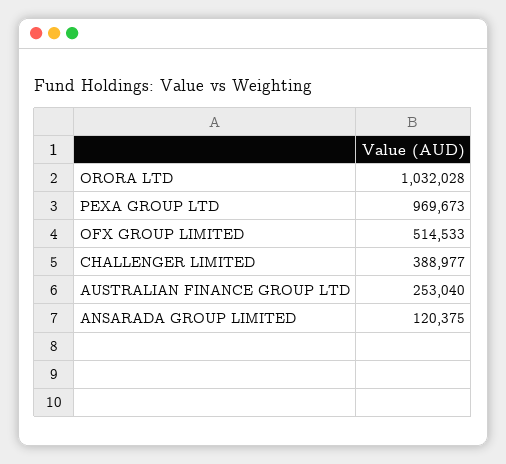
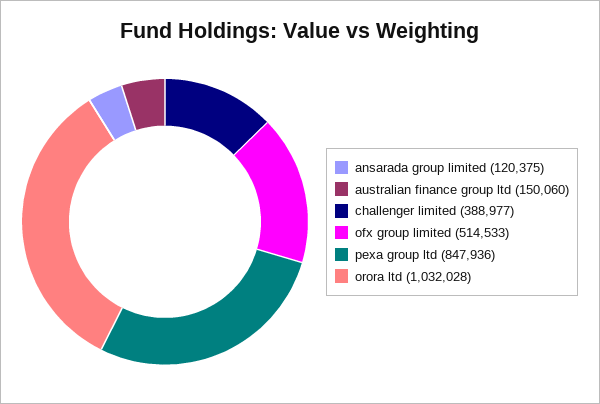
PEXA GROUP LTD: 969673 -> 847936
AUSTRALIAN FINANCE GROUP LTD: 253040 -> 150060

